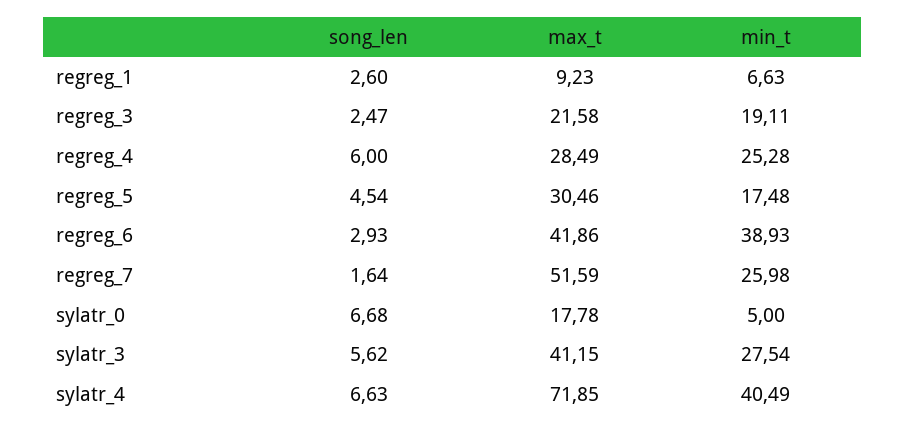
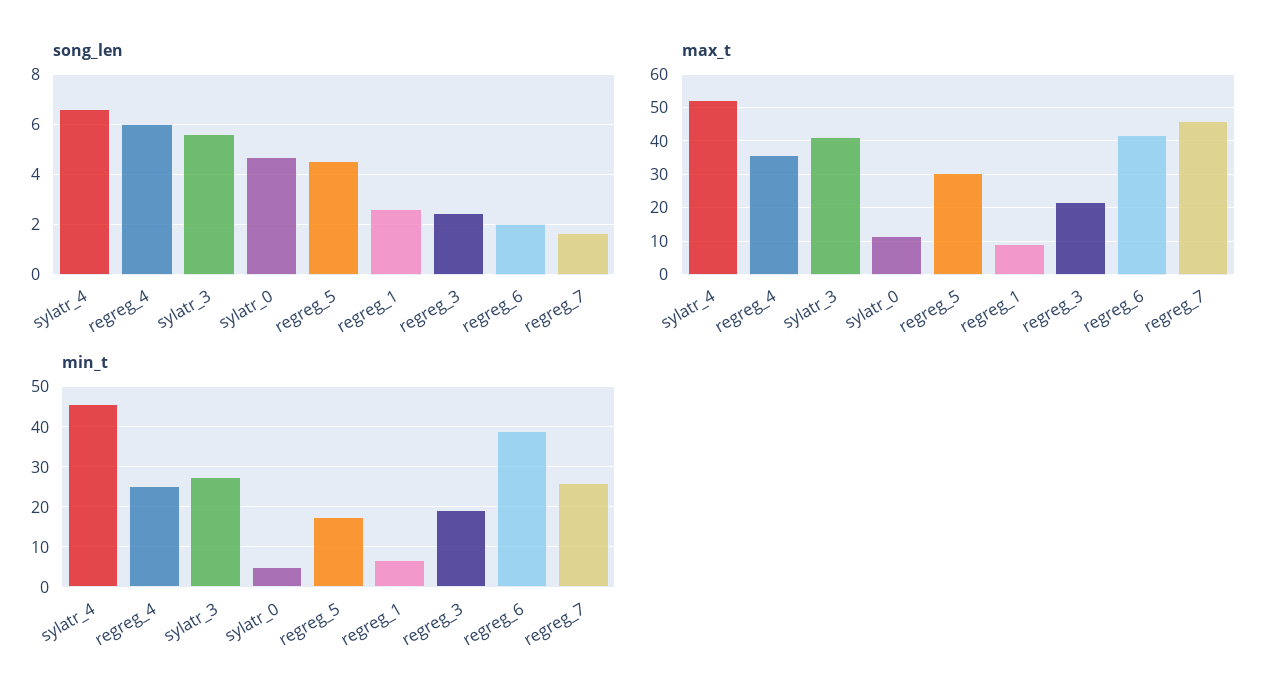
max_t, regreg_4: 28.49 -> 36
song_len, regreg_6: 2.93 -> 2
max_t, regreg_7: 51.59 -> 46
song_len, sylatr_0: 6.68 -> 4.75
max_t, sylatr_0: 17.78 -> 12
max_t, sylatr_4: 71.85 -> 52
min_t, sylatr_4: 40.49 -> 46

